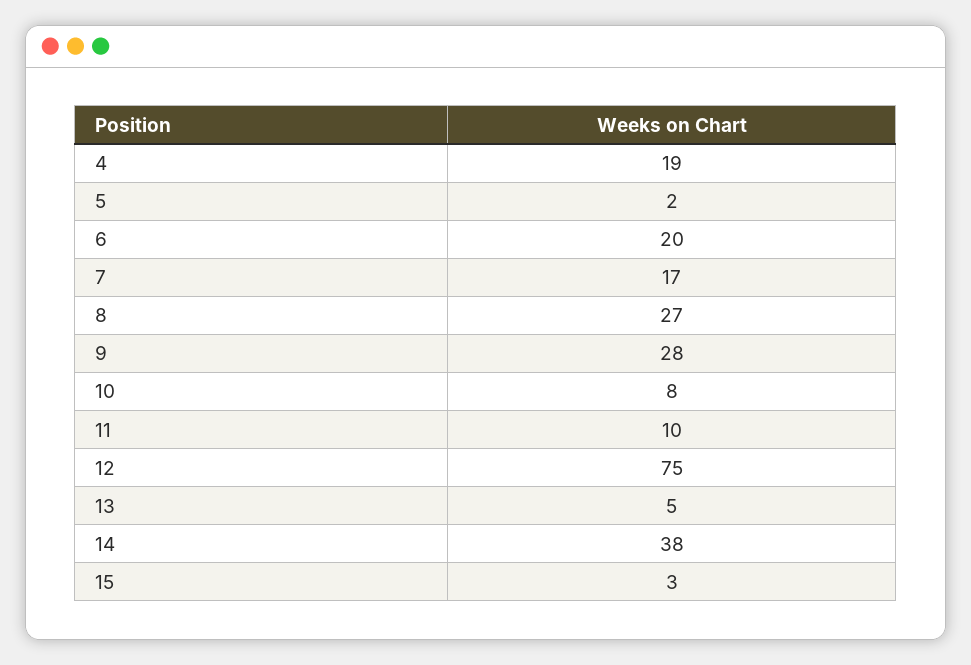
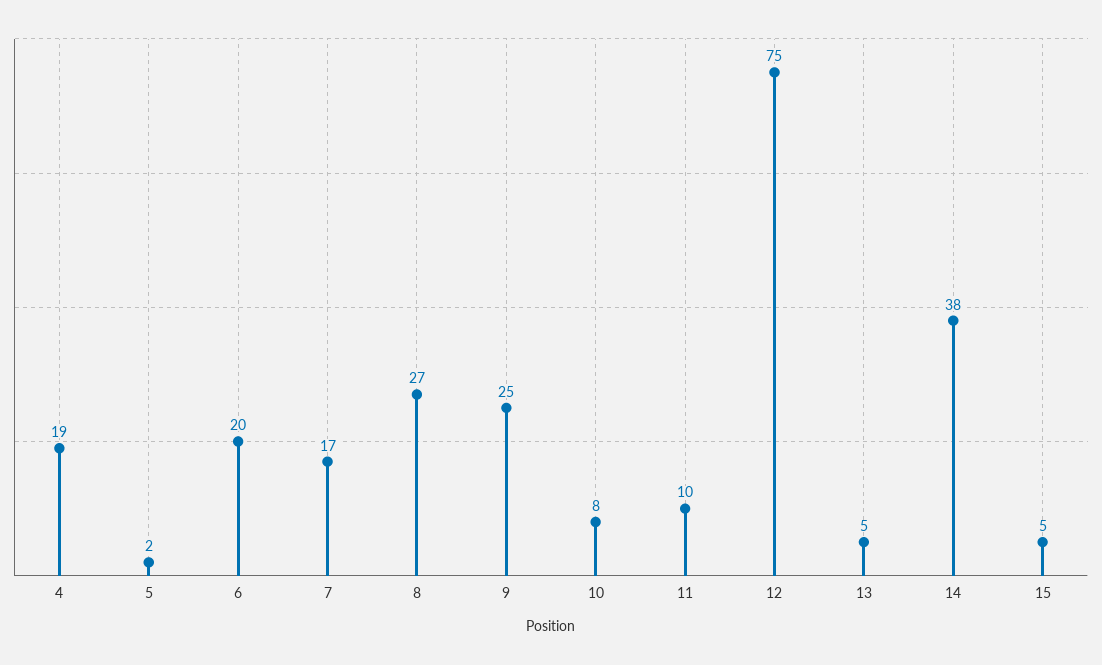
9: 28 -> 25
15: 3 -> 5

